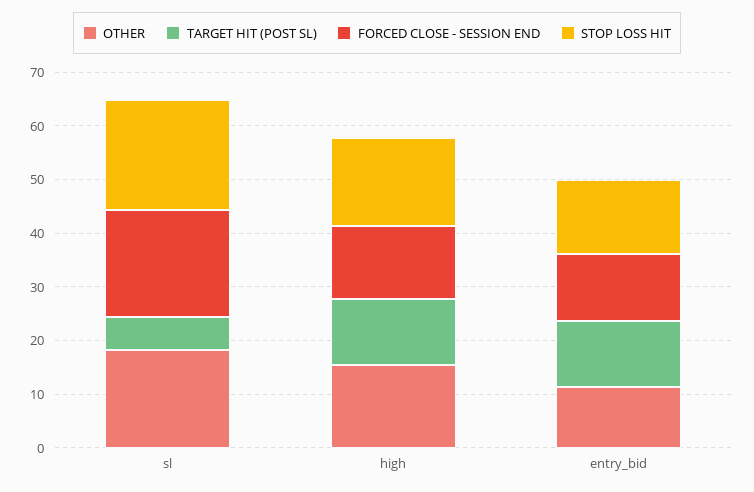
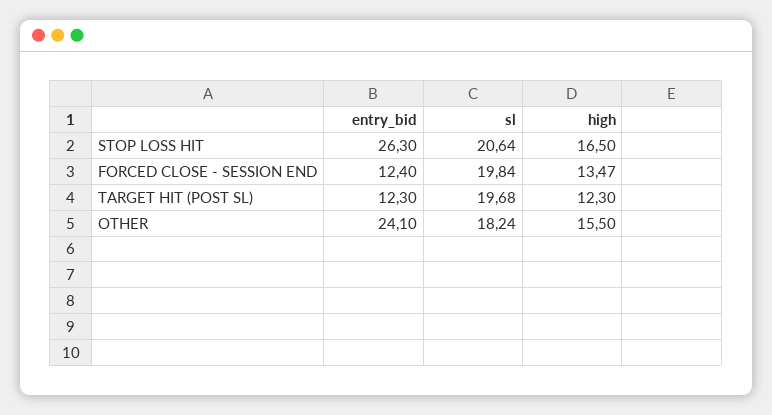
TARGET HIT (POST SL), sl: 6 -> 19.68
OTHER, entry_bid: 12 -> 24.1
STOP LOSS HIT, entry_bid: 14 -> 26.3

